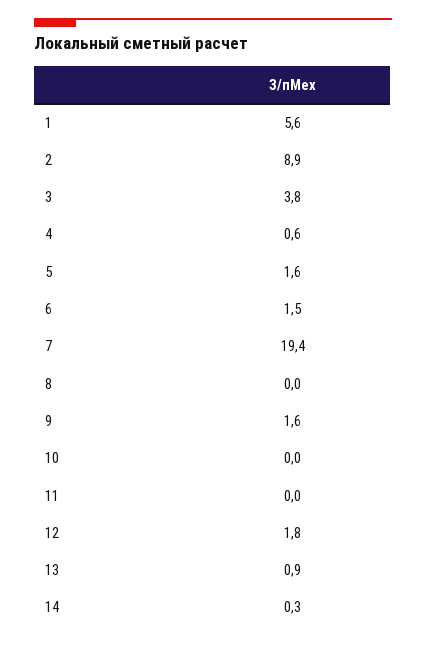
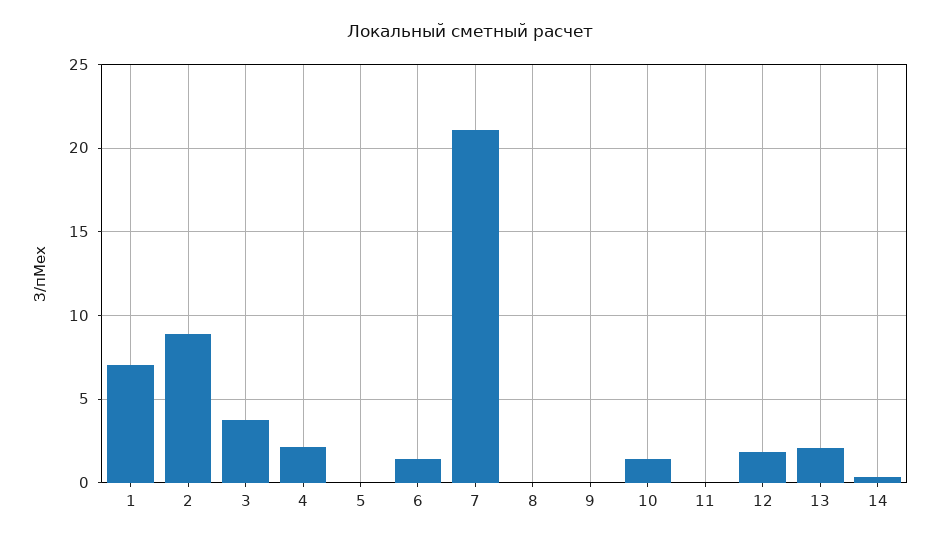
1: 5.6 -> 7
4: 0.6 -> 2
5: 1.6 -> 0
7: 19.4 -> 21
9: 1.6 -> 0
10: 0 -> 1.5
13: 0.9 -> 2

